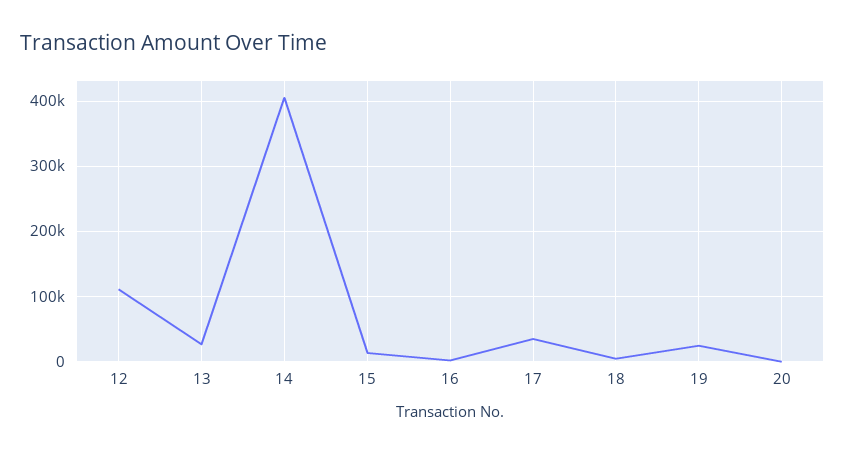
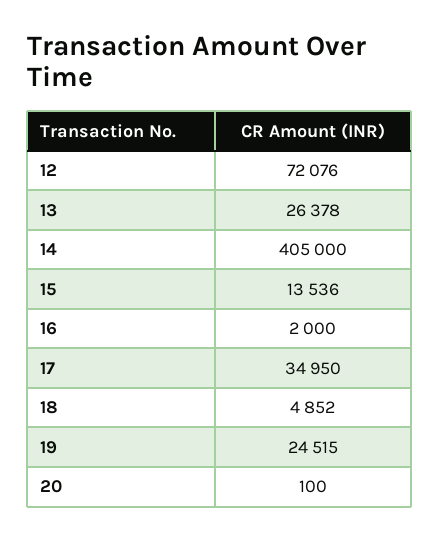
12: 110000 -> 72076

